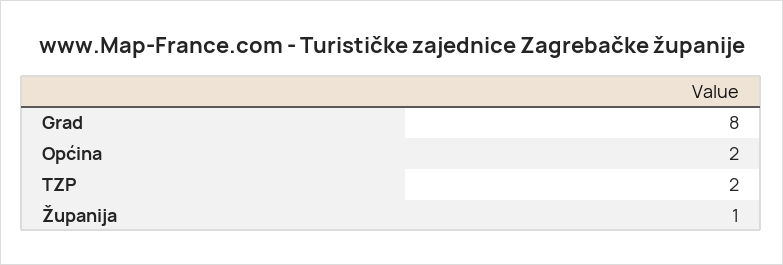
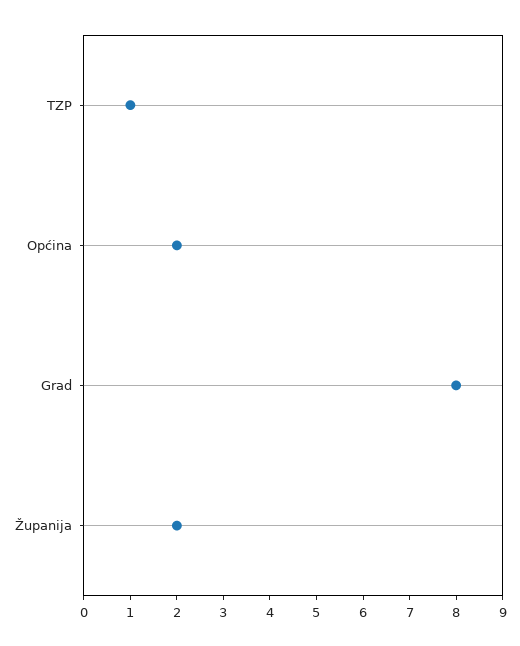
TZP: 2 -> 1
Županija: 1 -> 2

